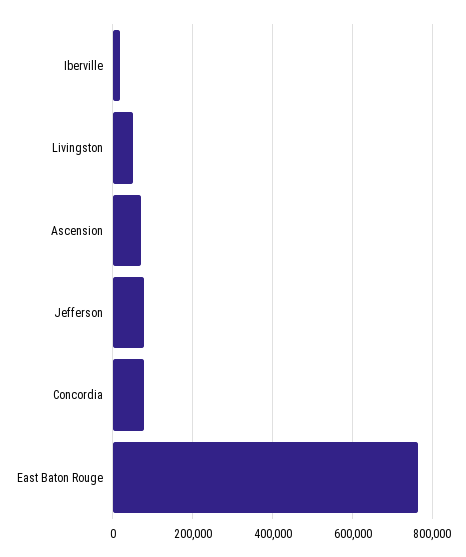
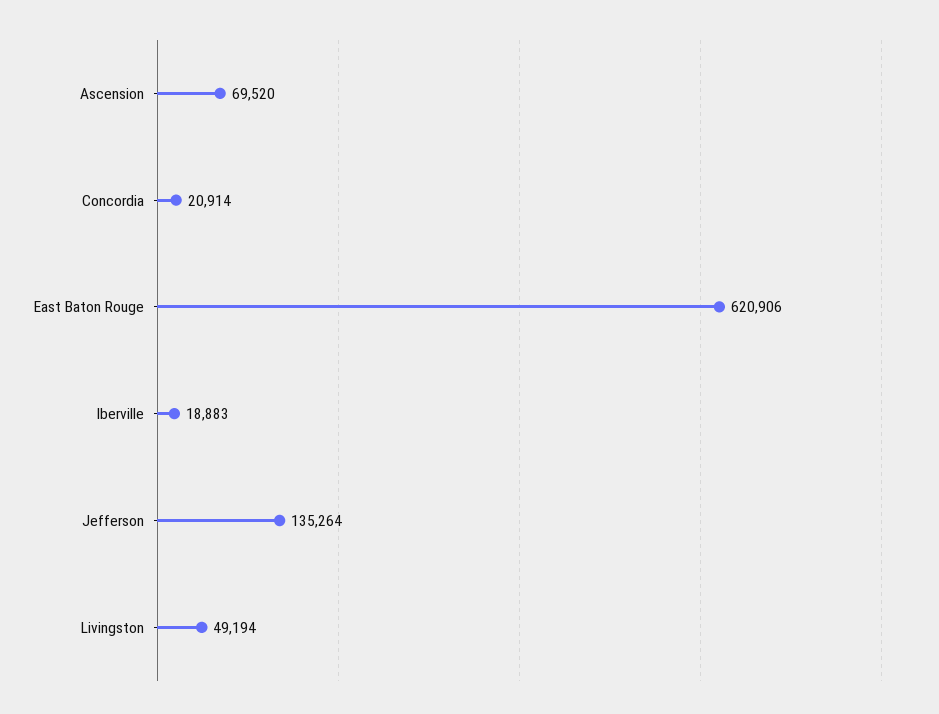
Jefferson: 80000 -> 135264
Concordia: 80000 -> 20914
East Baton Rouge: 760000 -> 620906

